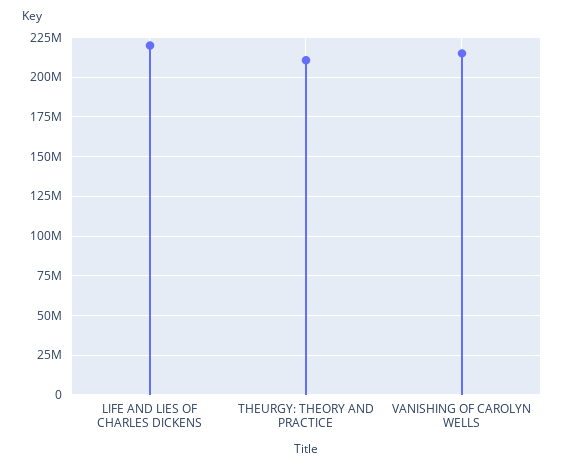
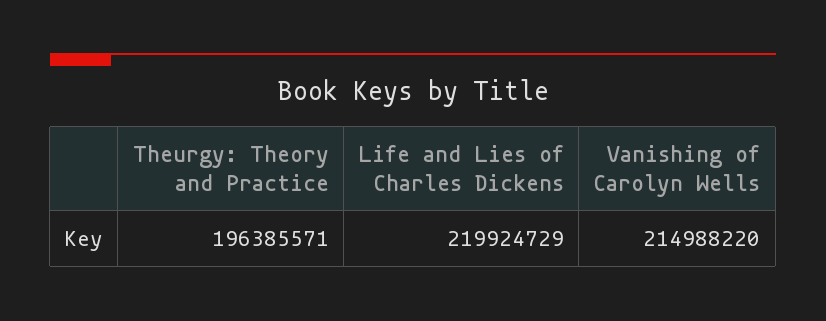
THEURGY: THEORY AND PRACTICE: 210000000 -> 196385571

